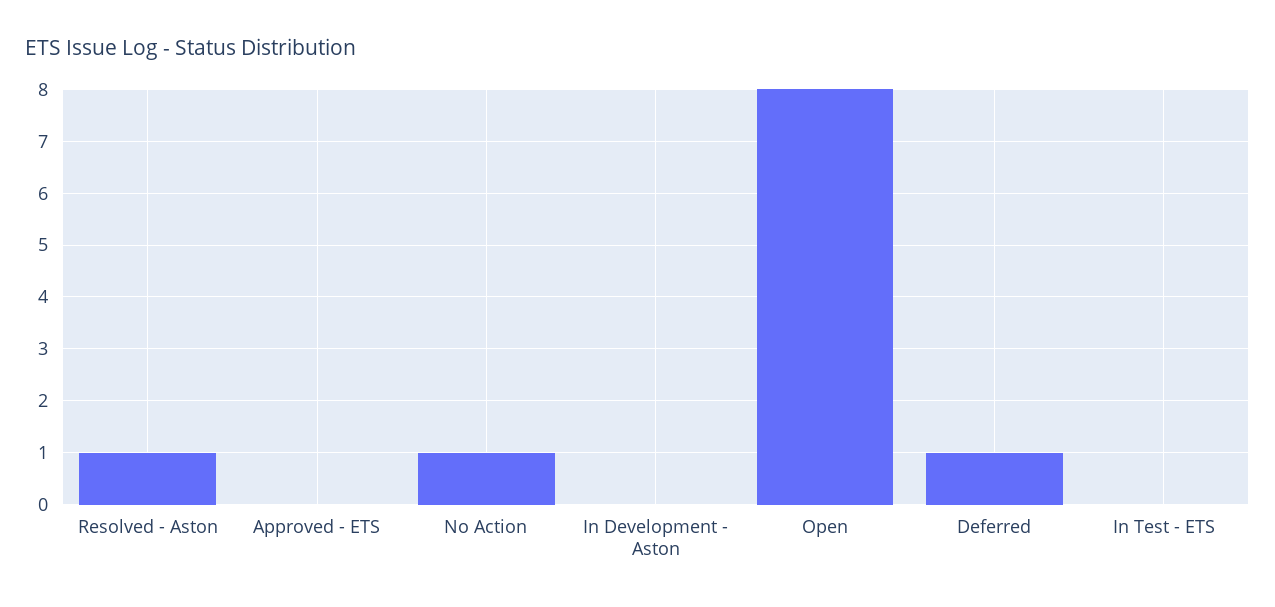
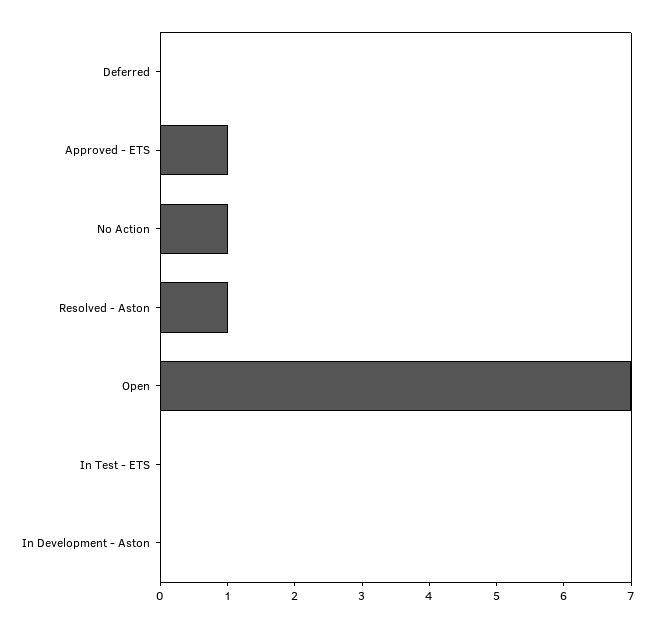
Approved - ETS: 0 -> 1
Open: 8 -> 7
Deferred: 1 -> 0

